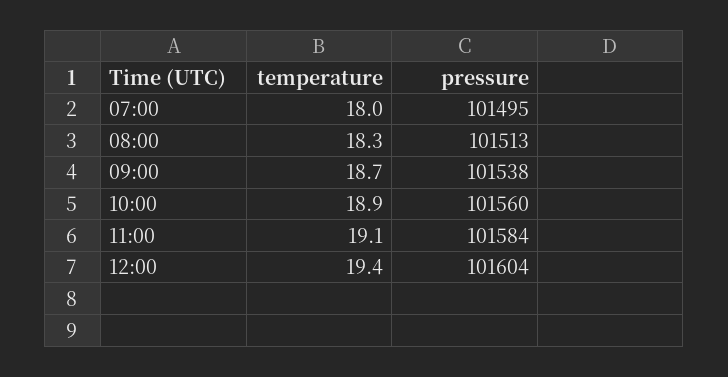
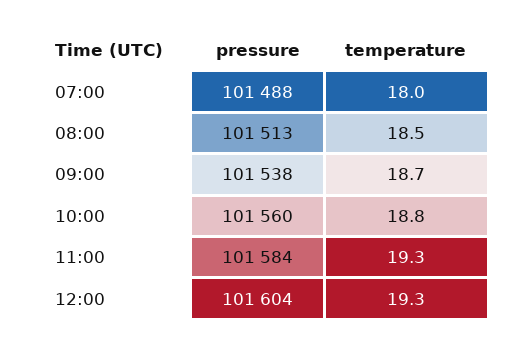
pressure, 07:00: 101495 -> 101488
temperature, 08:00: 18.3 -> 18.5
temperature, 10:00: 18.9 -> 18.8
temperature, 11:00: 19.1 -> 19.3
temperature, 12:00: 19.4 -> 19.3

